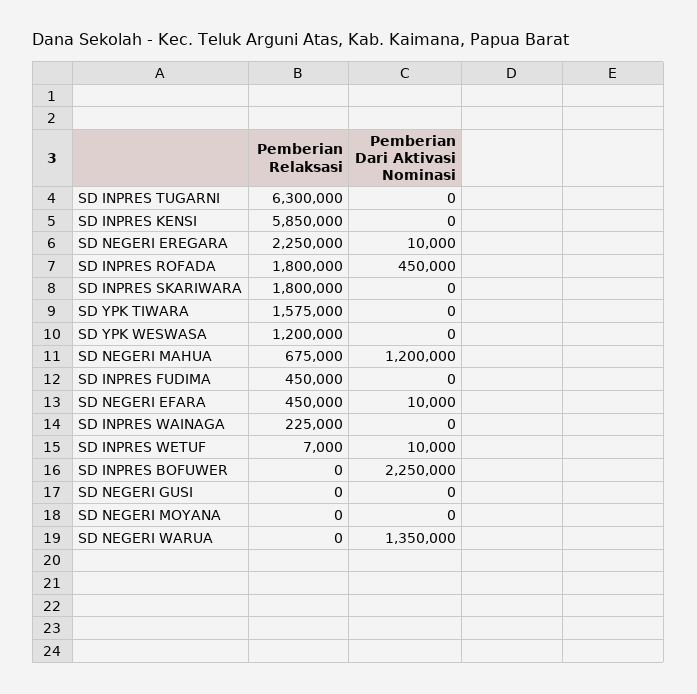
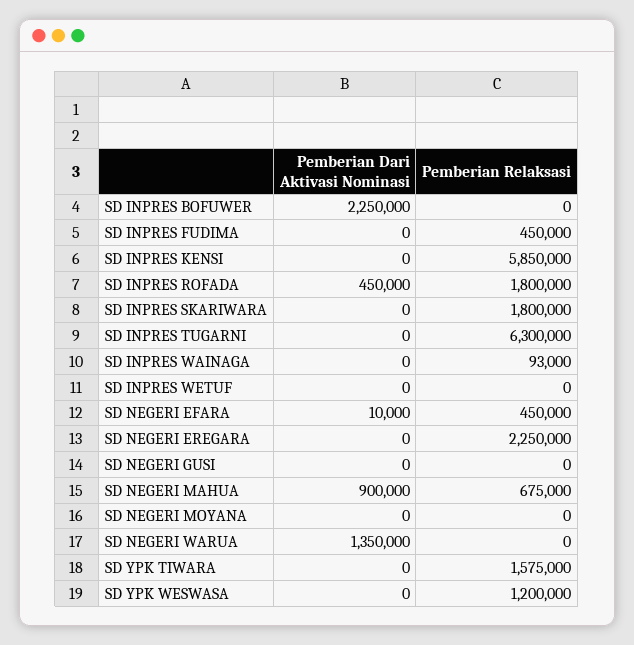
Pemberian Dari Aktivasi Nominasi, SD NEGERI EREGARA: 10000 -> 0
Pemberian Dari Aktivasi Nominasi, SD NEGERI MAHUA: 1200000 -> 900000
Pemberian Relaksasi, SD INPRES WAINAGA: 225000 -> 93000
Pemberian Relaksasi, SD INPRES WETUF: 7000 -> 0
Pemberian Dari Aktivasi Nominasi, SD INPRES WETUF: 10000 -> 0

